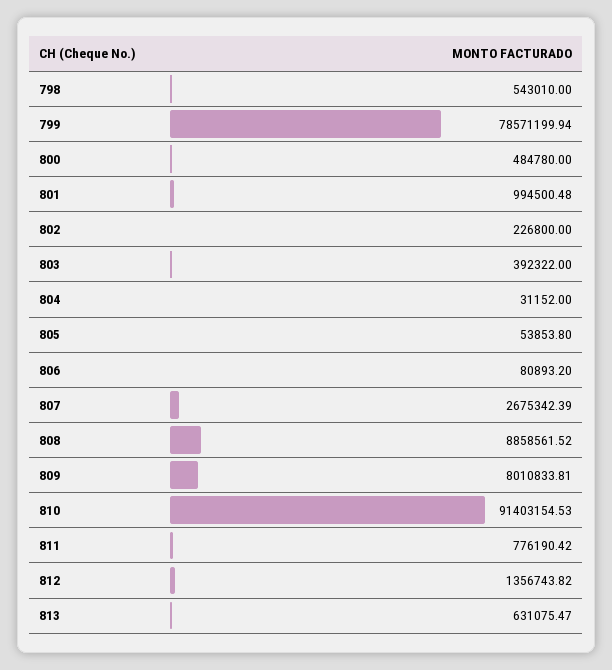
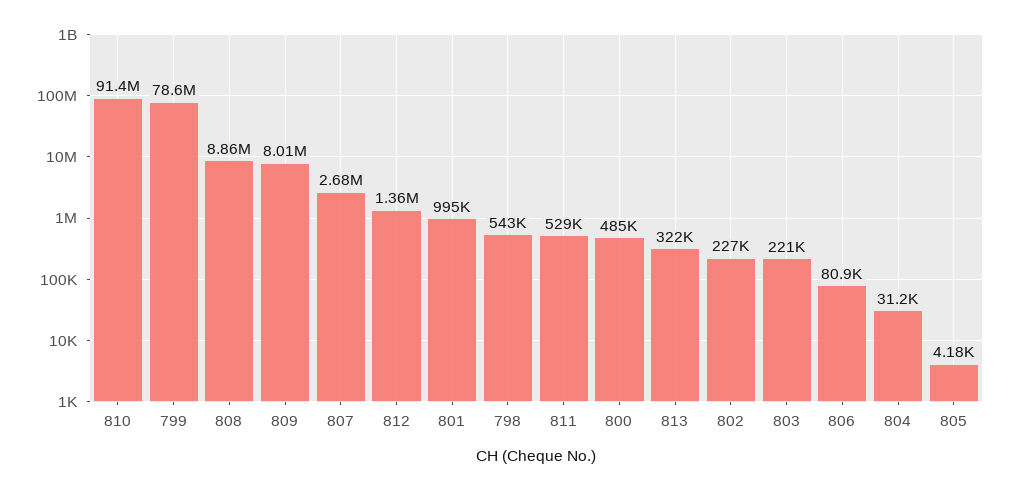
803: 392322 -> 221000
805: 53853.8 -> 4180
811: 776190.42 -> 529000
813: 631075.47 -> 322000

